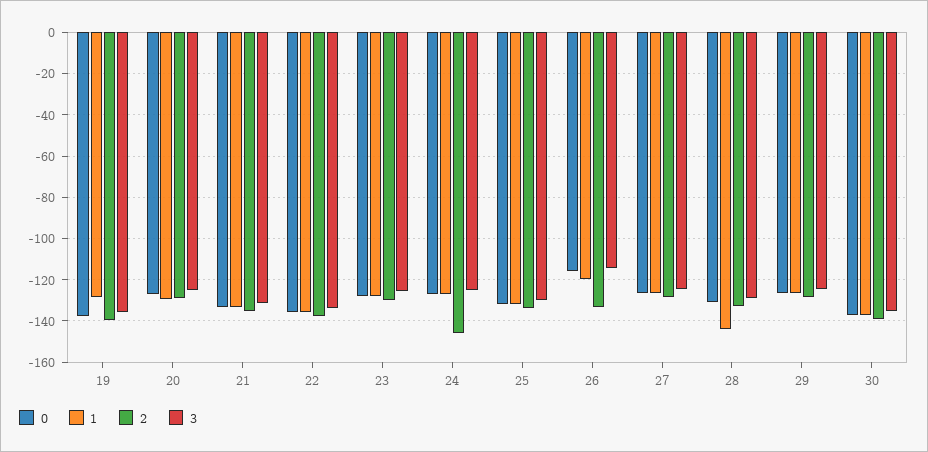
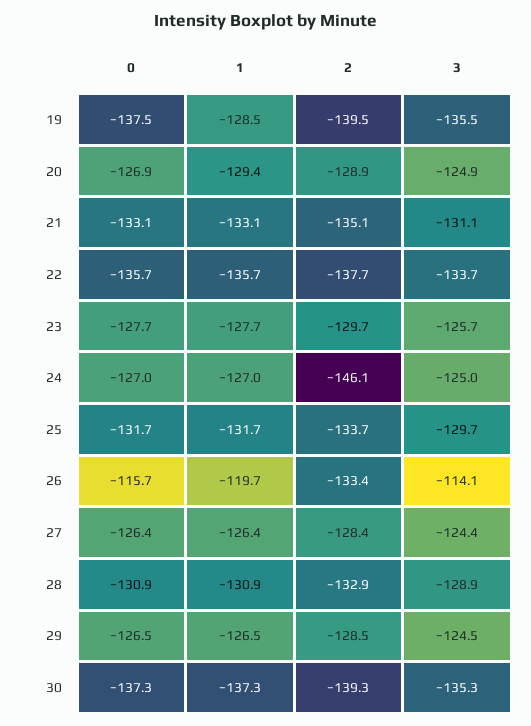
1, 28: -145 -> -130.9

